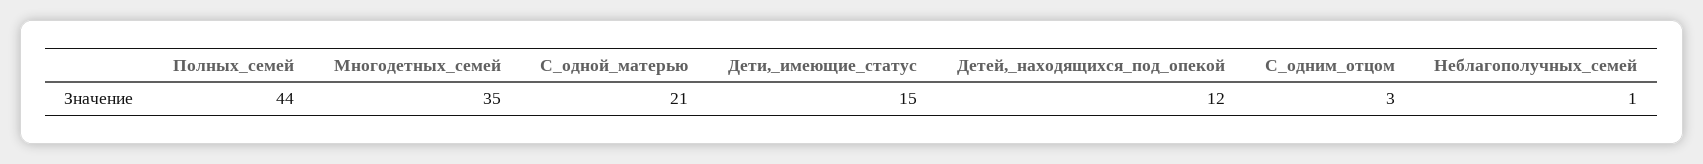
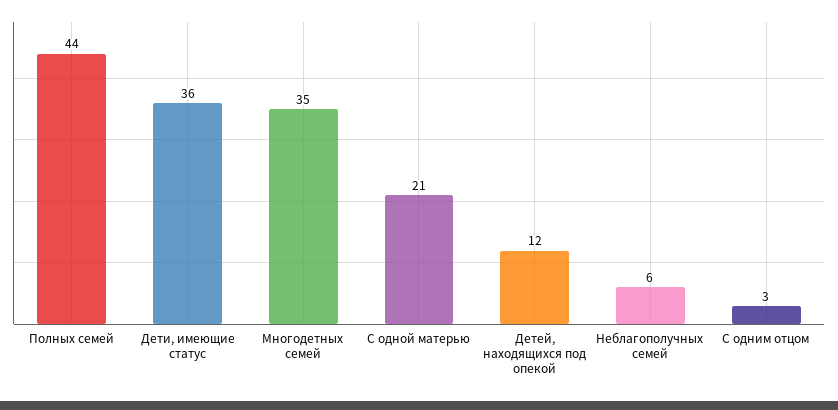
Дети,_имеющие_статус: 15 -> 36
Неблагополучных_семей: 1 -> 6

